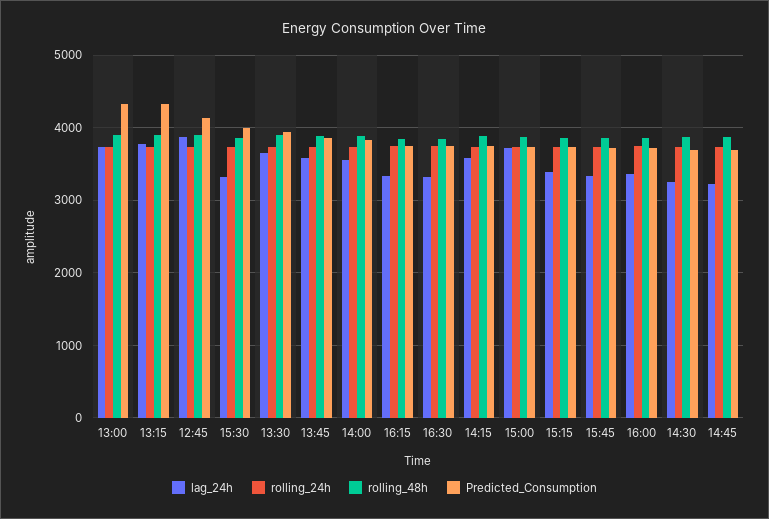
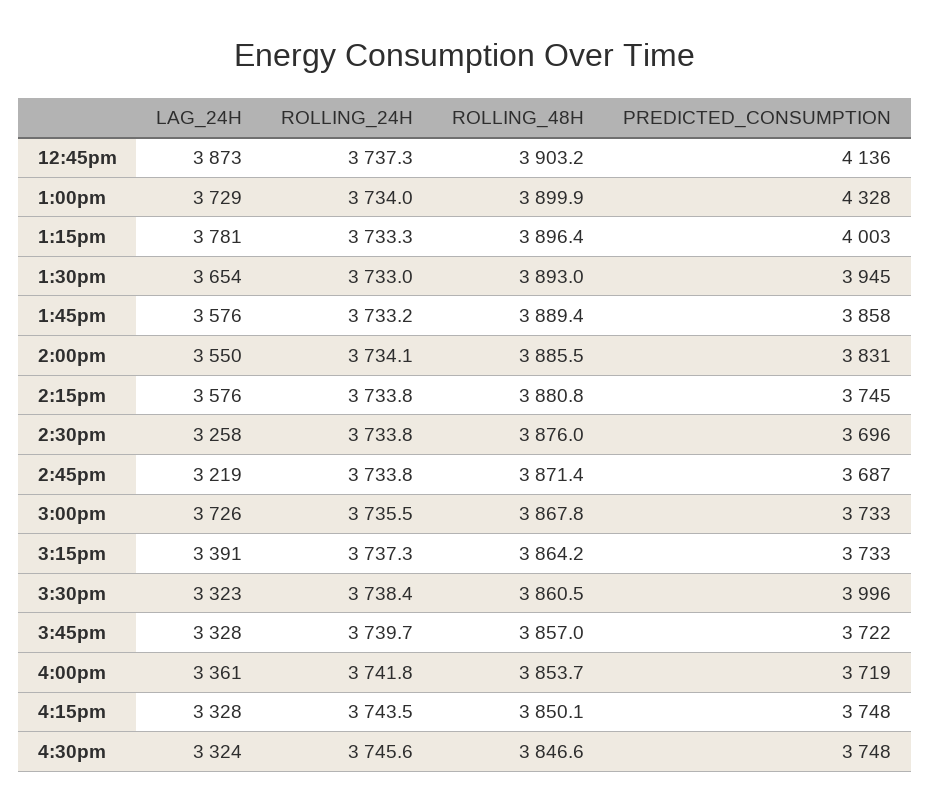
Predicted_Consumption, 13:15: 4300 -> 4003

